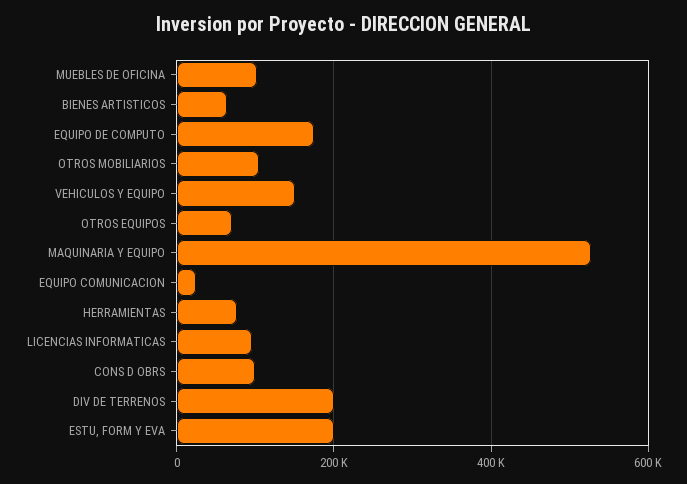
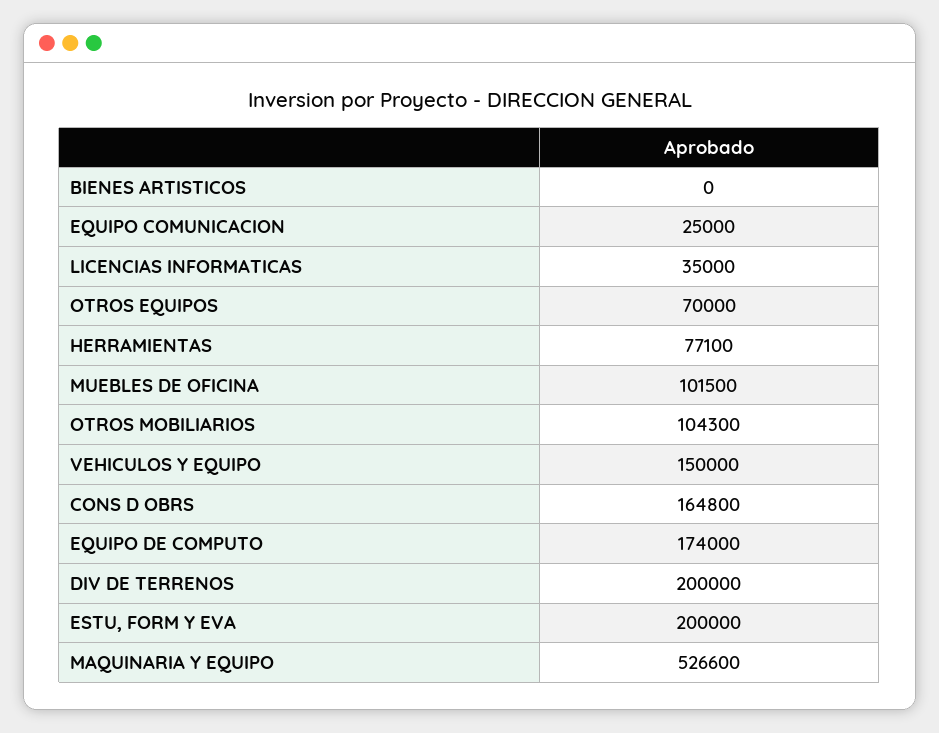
BIENES ARTISTICOS: 60000 -> 0
LICENCIAS INFORMATICAS: 100000 -> 35000
CONS D OBRS: 100000 -> 164800

